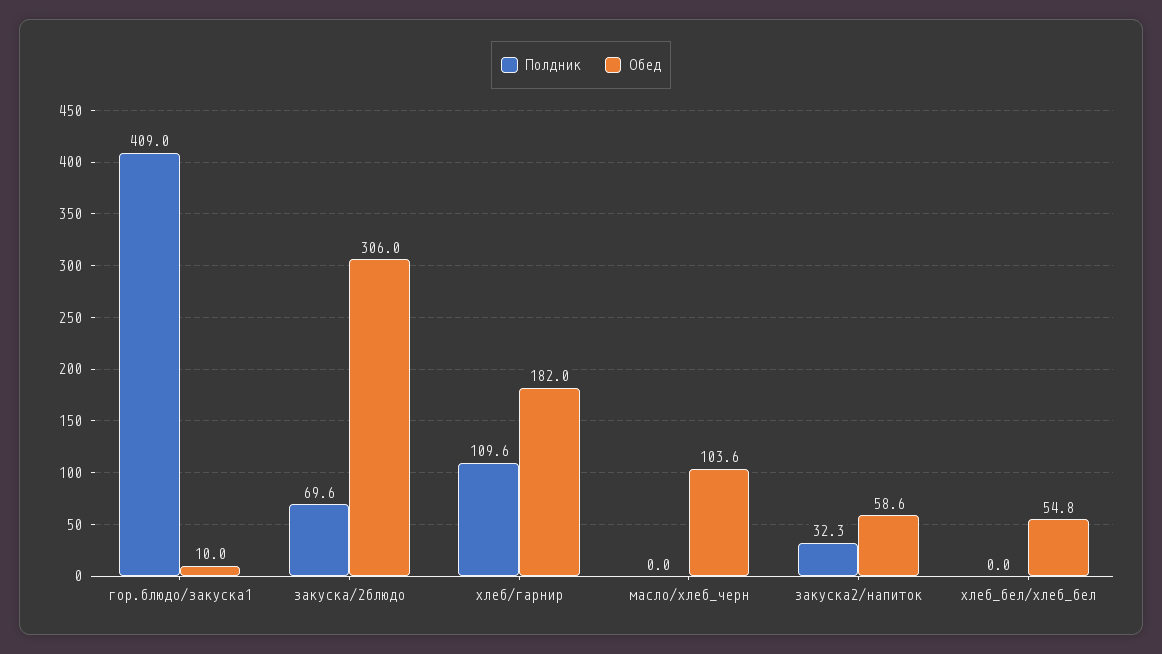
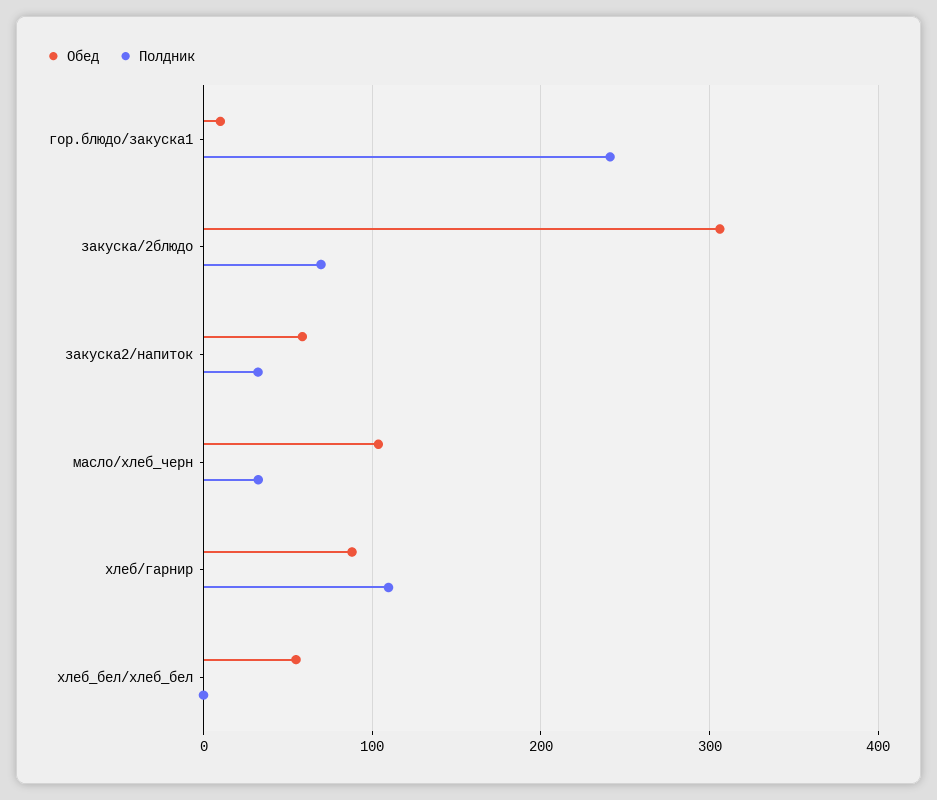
Полдник, гор.блюдо/закуска1: 409 -> 240
Обед, хлеб/гарнир: 182 -> 90
Полдник, масло/хлеб_черн: 0 -> 30

